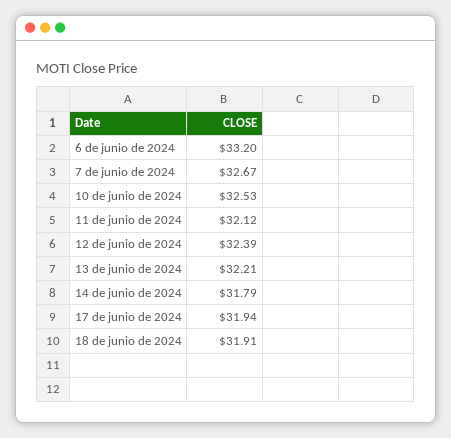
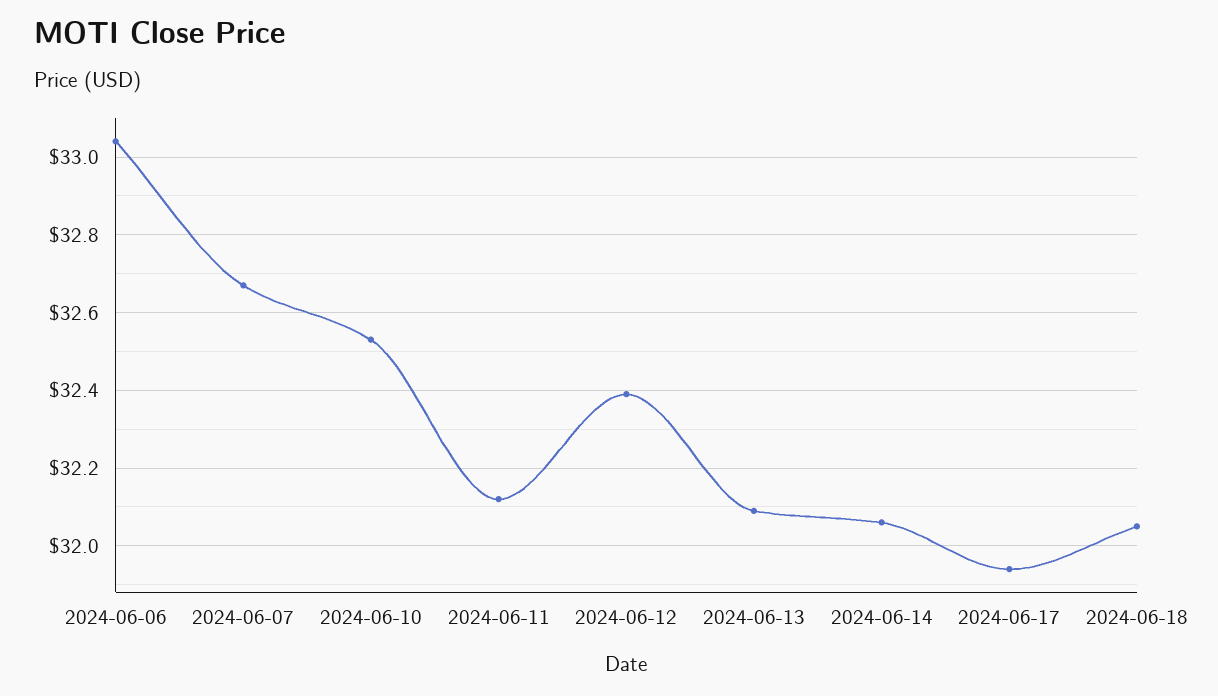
6 de junio de 2024: 33.2 -> 33.05
13 de junio de 2024: 32.21 -> 32.1
14 de junio de 2024: 31.79 -> 32.05
18 de junio de 2024: 31.91 -> 32.05

